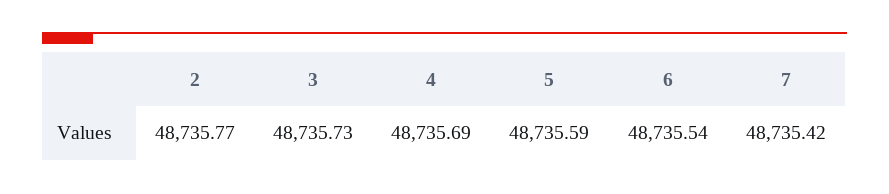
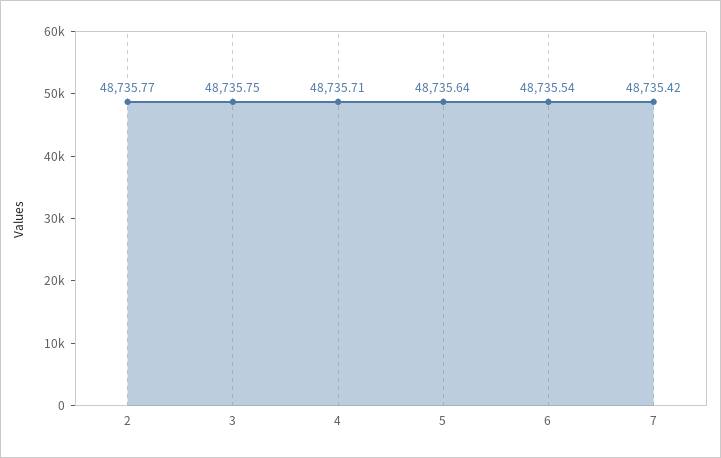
3: 48735.73 -> 48735.75
4: 48735.69 -> 48735.71
5: 48735.59 -> 48735.64

